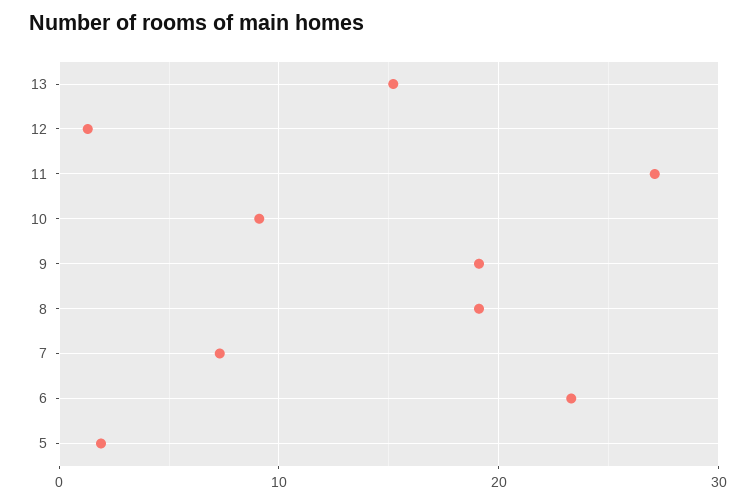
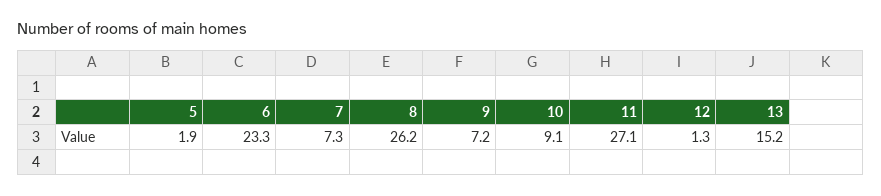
9: 19 -> 7.2
8: 19 -> 26.2

